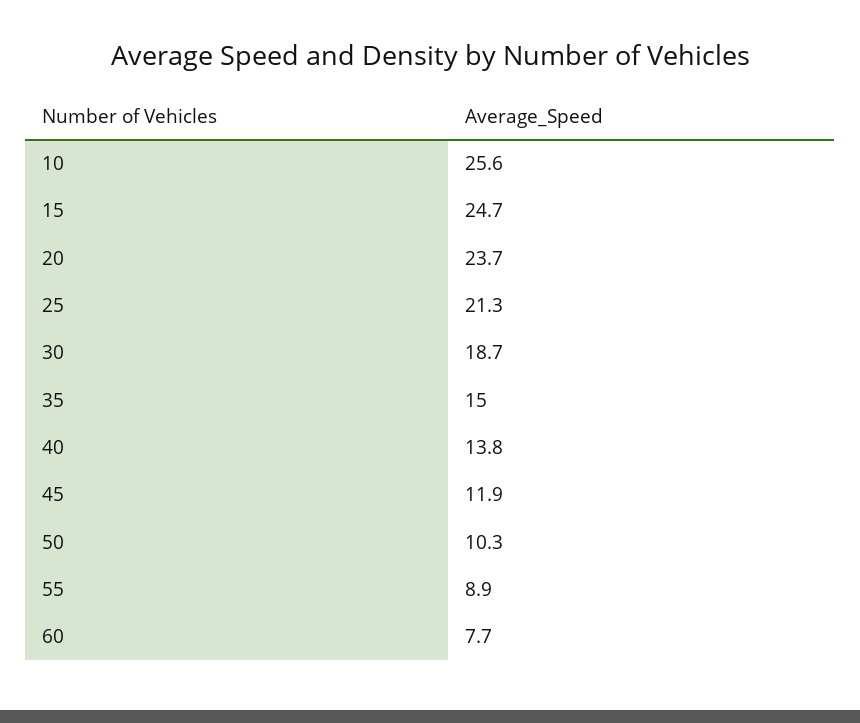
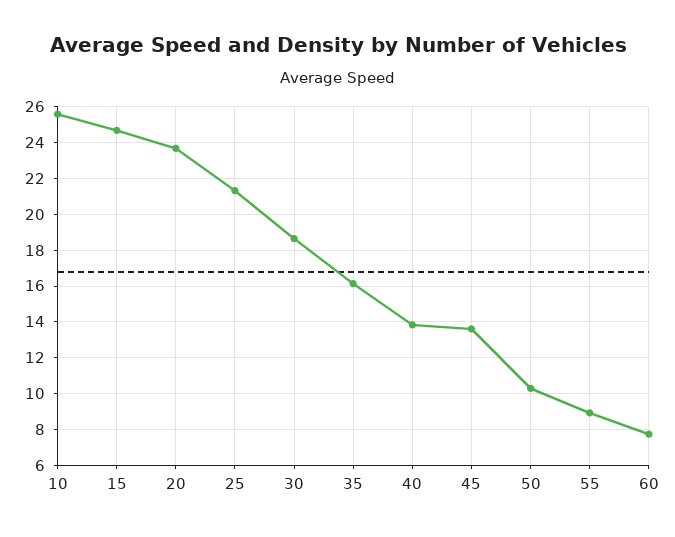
35: 15 -> 16
45: 11.9 -> 13.5

